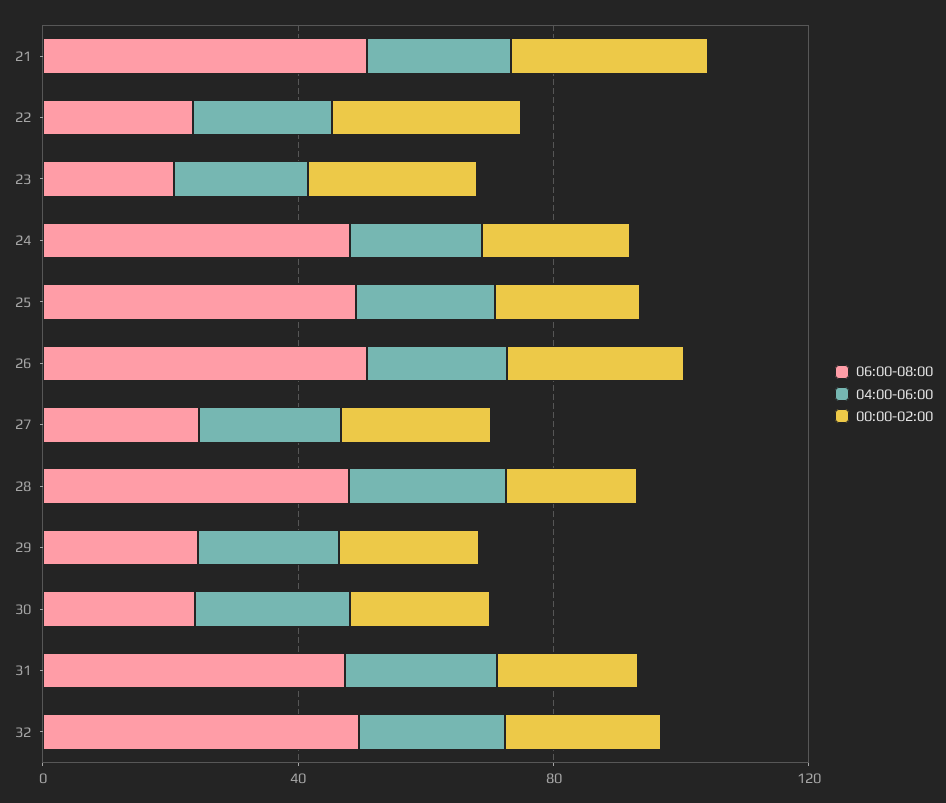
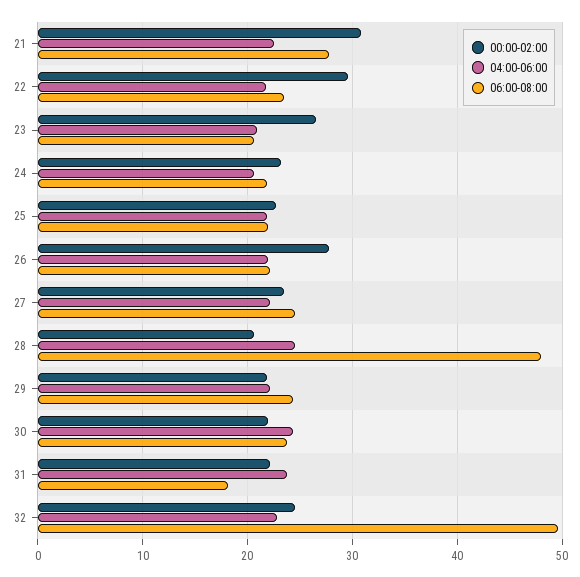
06:00-08:00, 21: 50 -> 28
06:00-08:00, 24: 50 -> 22
06:00-08:00, 25: 50 -> 22
06:00-08:00, 26: 50 -> 22
06:00-08:00, 31: 50 -> 18

